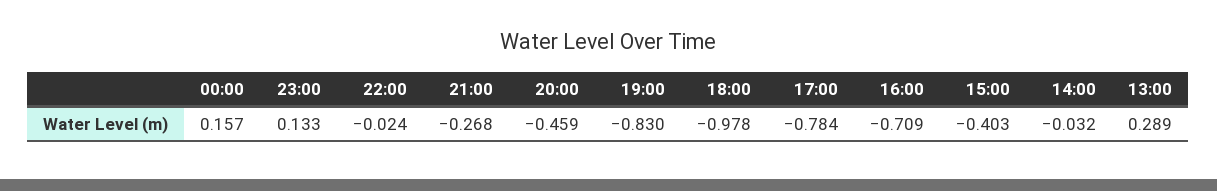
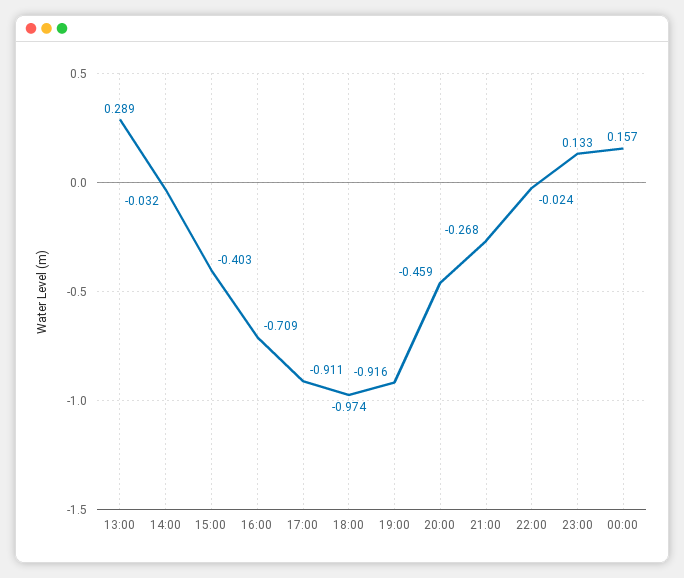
19:00: -0.83 -> -0.916
18:00: -0.978 -> -0.974
17:00: -0.784 -> -0.911

